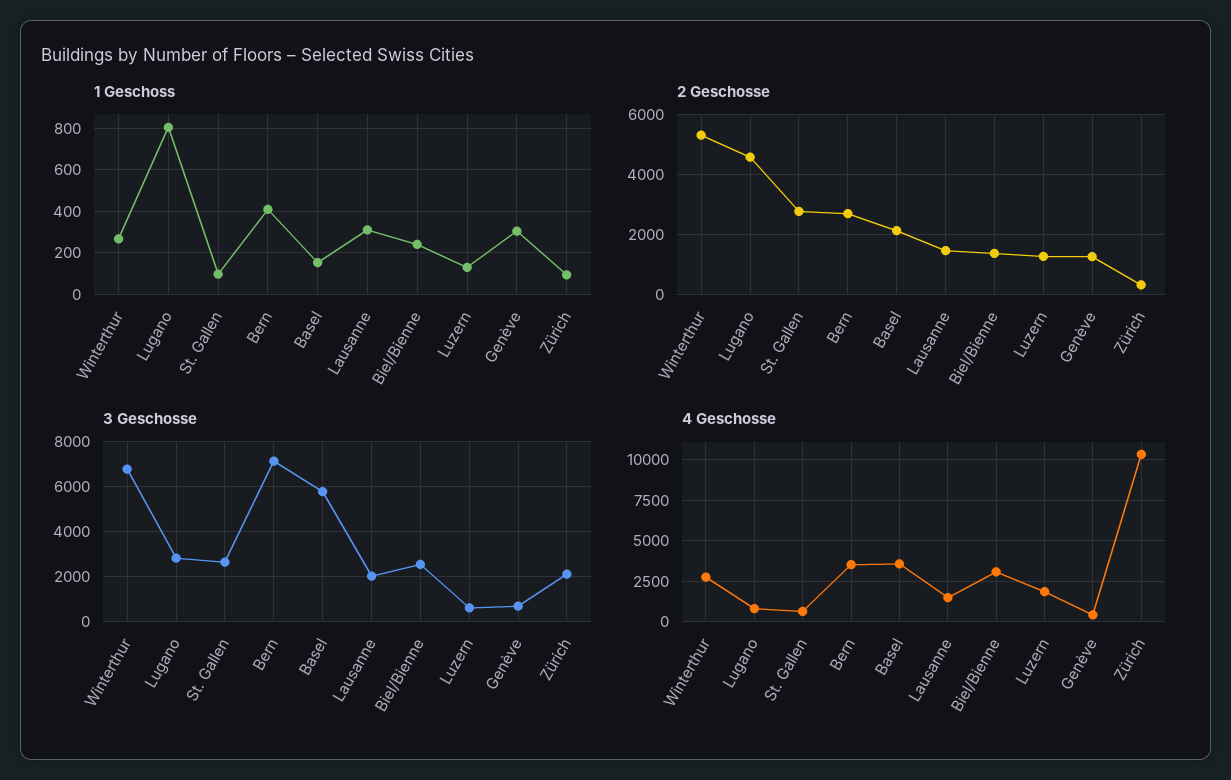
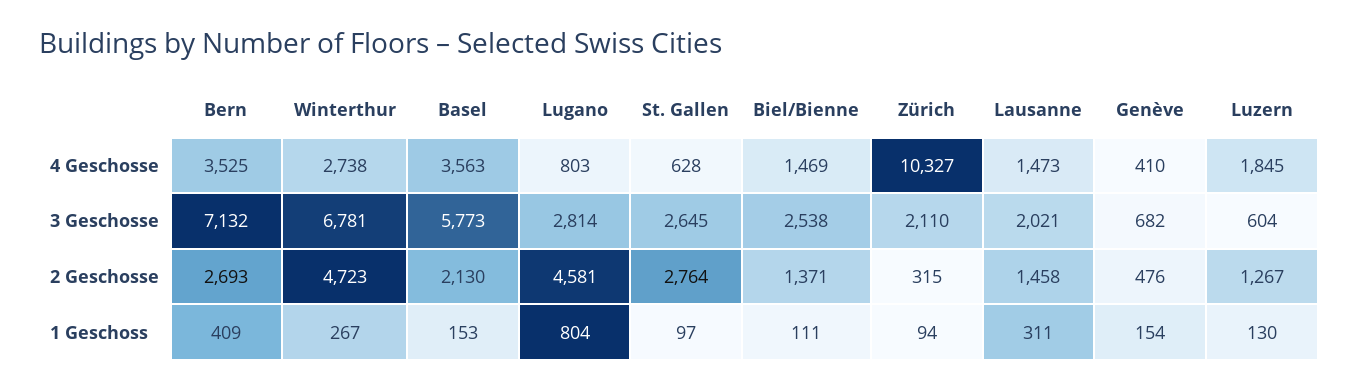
1 Geschoss, Biel/Bienne: 250 -> 111
1 Geschoss, Genève: 300 -> 154
2 Geschosse, Winterthur: 5250 -> 4723
2 Geschosse, Genève: 1250 -> 476
4 Geschosse, Biel/Bienne: 3000 -> 1469

